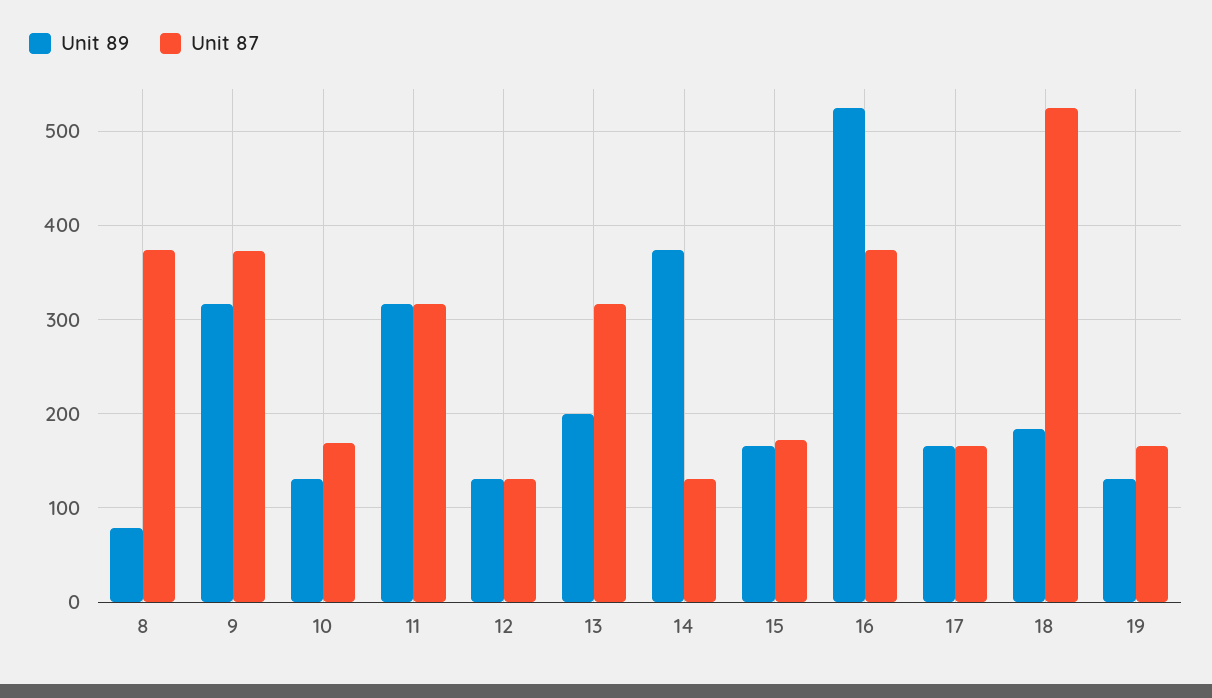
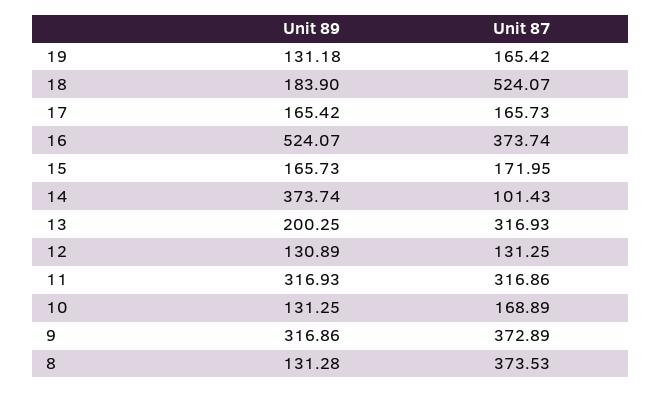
Unit 89, 8: 80 -> 131.28
Unit 87, 14: 130 -> 101.43

